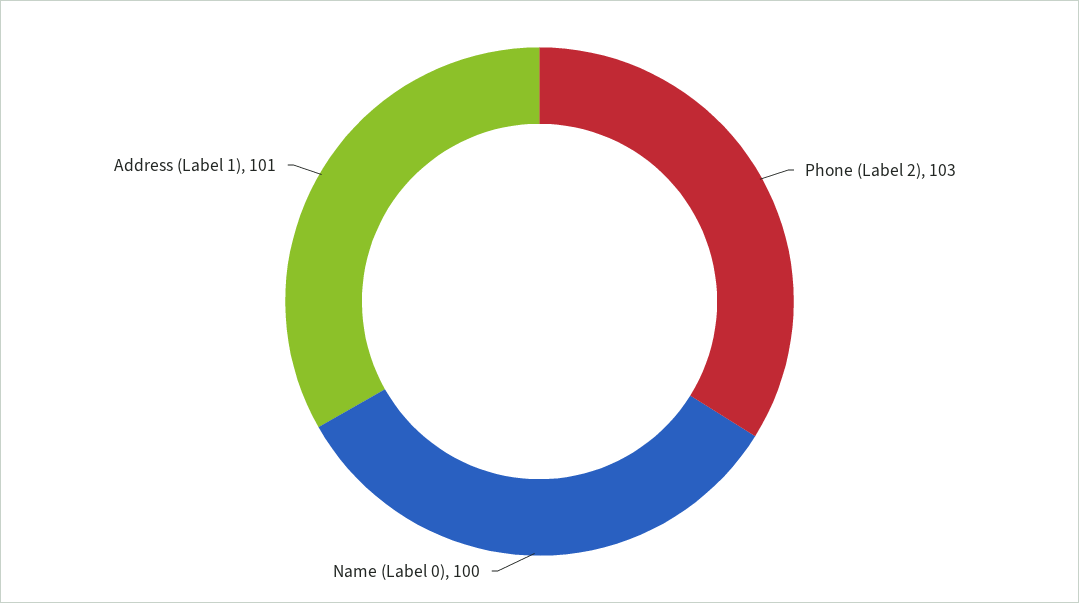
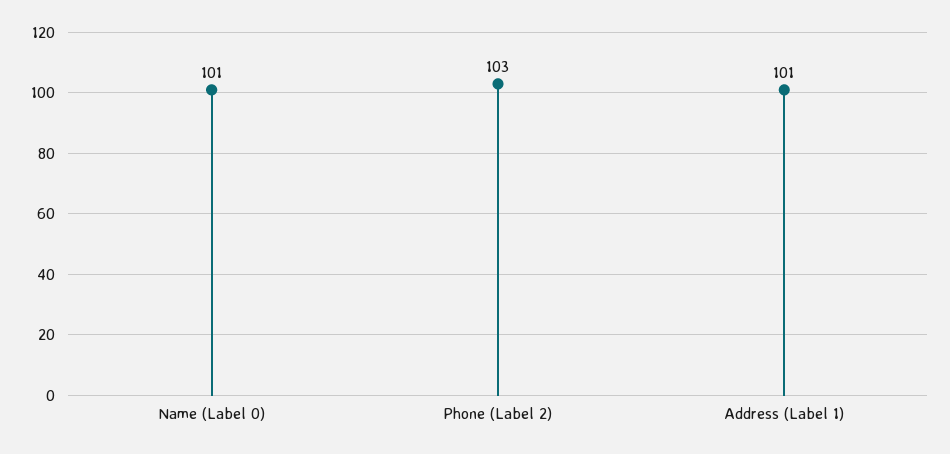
Name (Label 0): 100 -> 101

